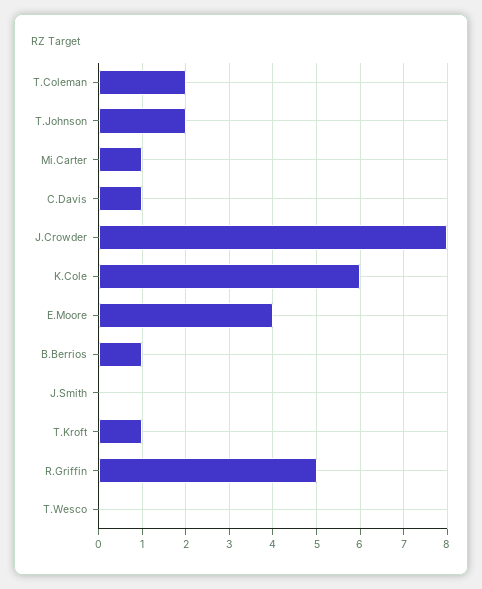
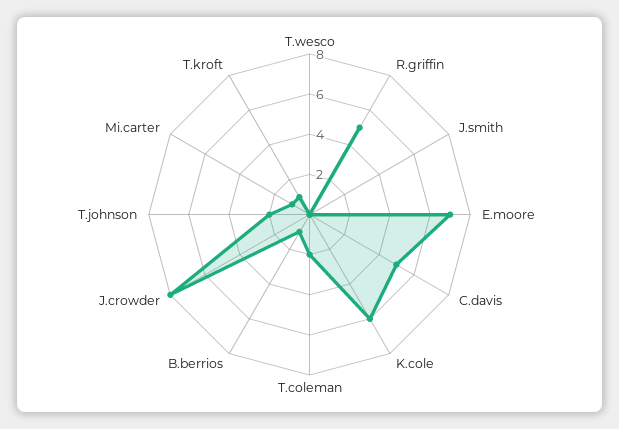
C.Davis: 1 -> 5
E.Moore: 4 -> 7

